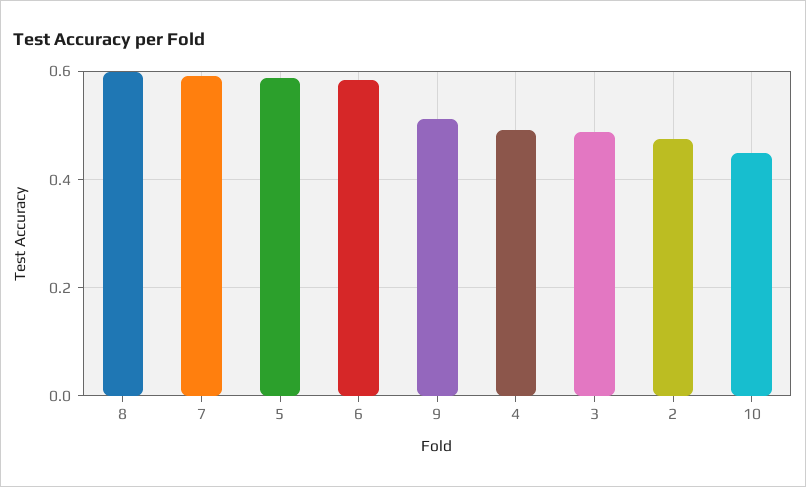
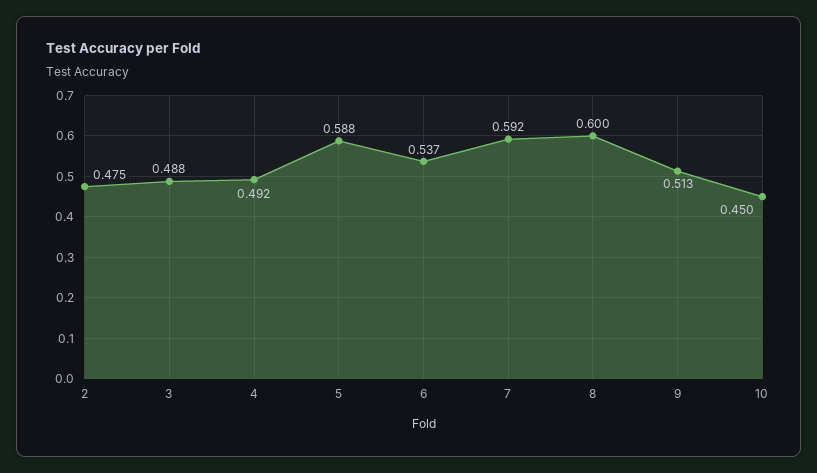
6: 0.58 -> 0.537

